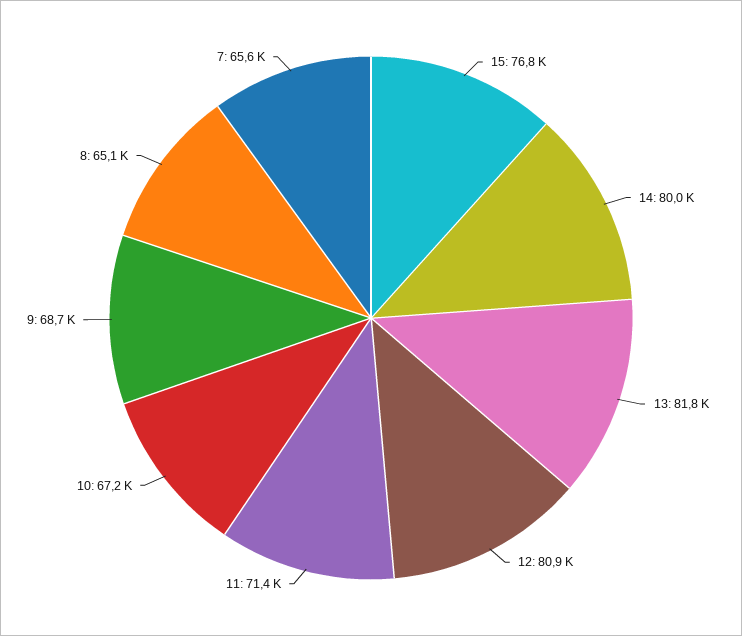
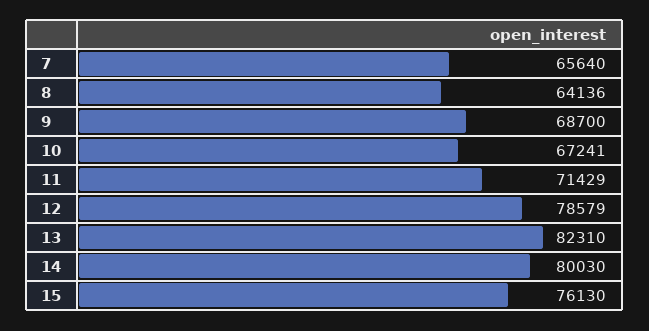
15: 76800 -> 76130
13: 81800 -> 82310
12: 80900 -> 78579
8: 65100 -> 64136

